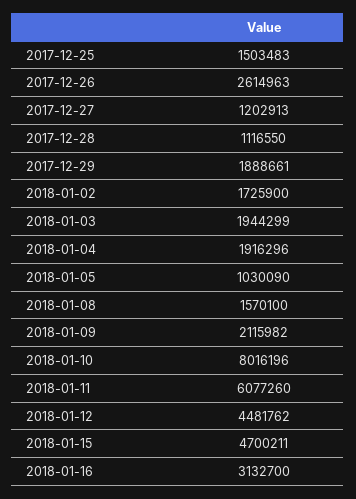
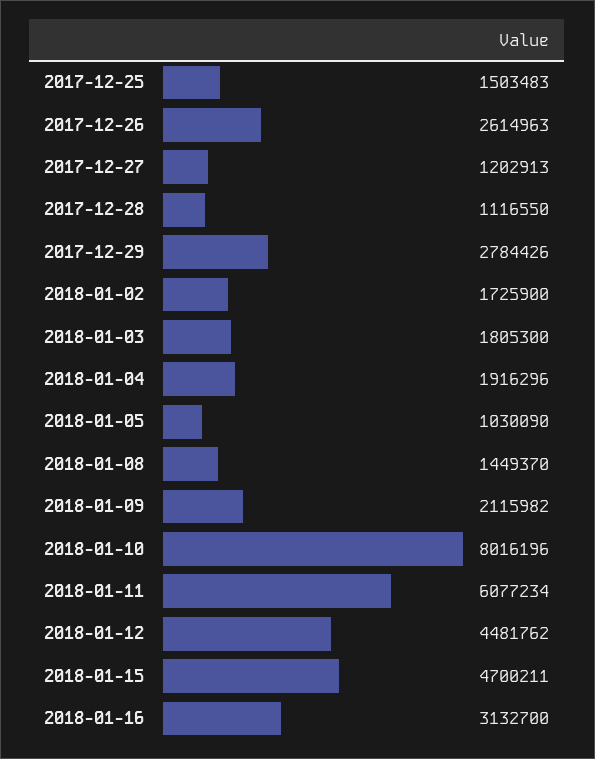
2017-12-29: 1888661 -> 2784426
2018-01-03: 1944299 -> 1805300
2018-01-08: 1570100 -> 1449370
2018-01-11: 6077260 -> 6077234

